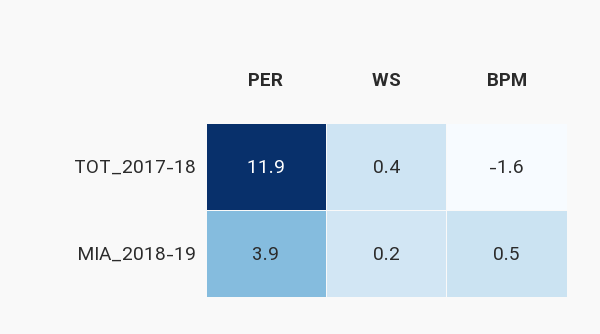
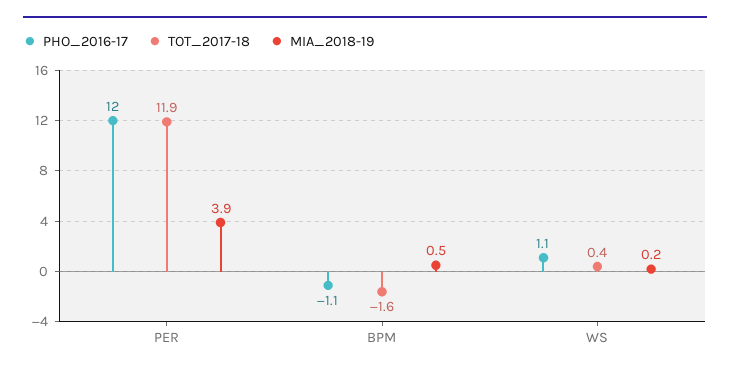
PHO_2016-17, PER: none -> 12
PHO_2016-17, BPM: none -> -1.1
PHO_2016-17, WS: none -> 1.1

